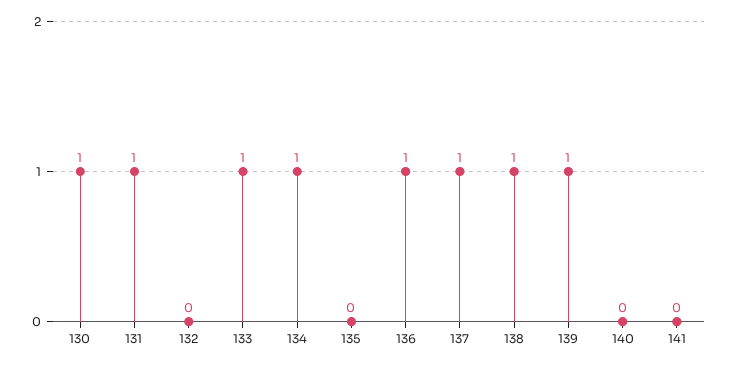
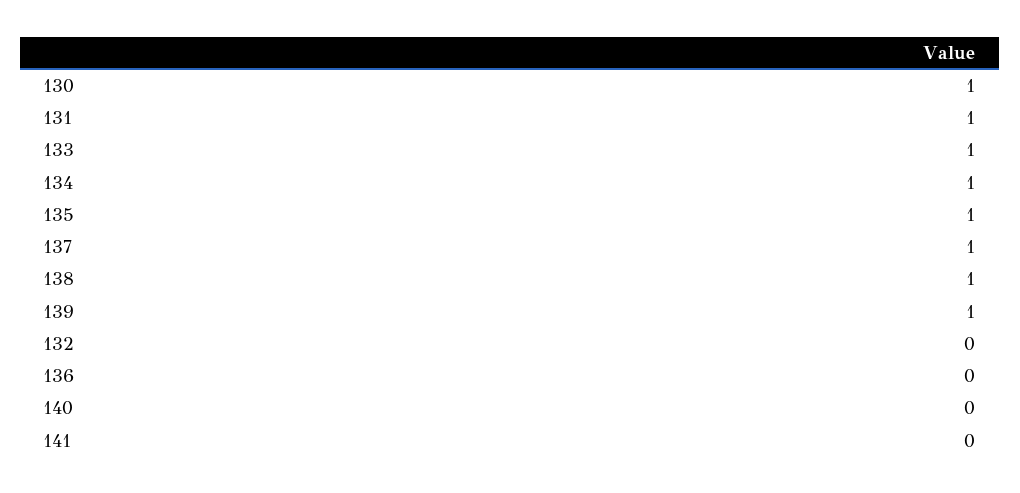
135: 0 -> 1
136: 1 -> 0

